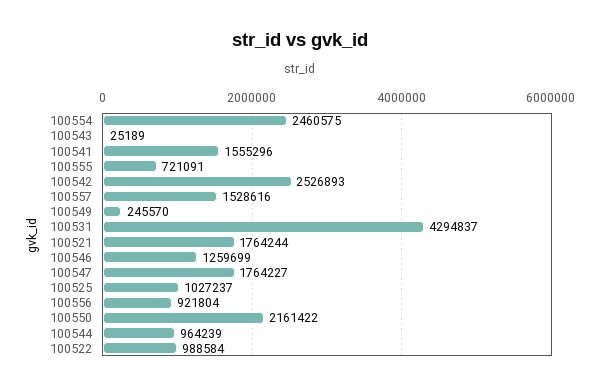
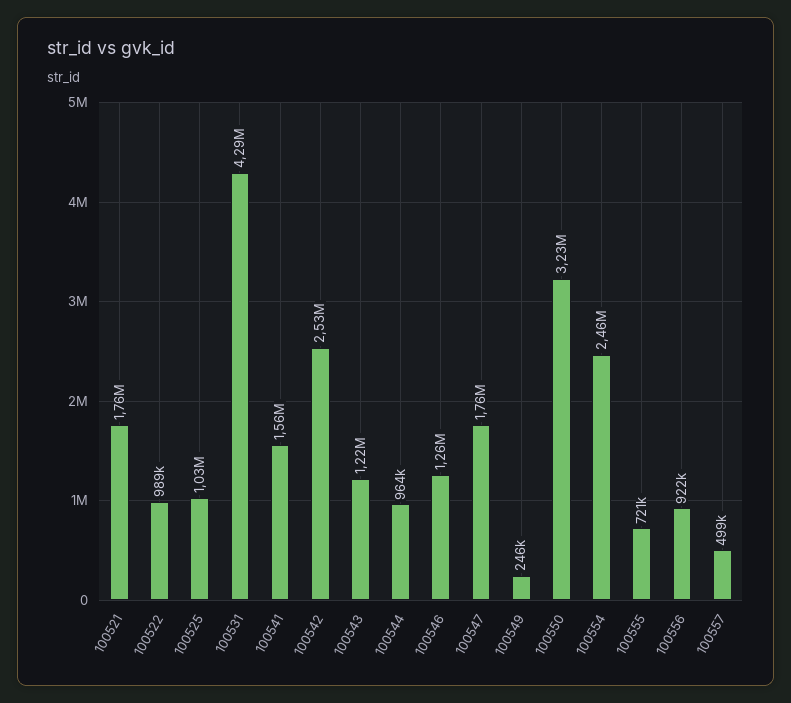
100543: 25189 -> 1220000
100557: 1528616 -> 499000
100550: 2161422 -> 3230000

